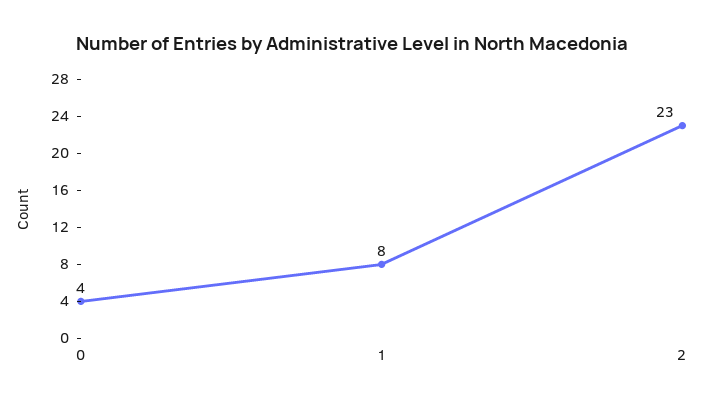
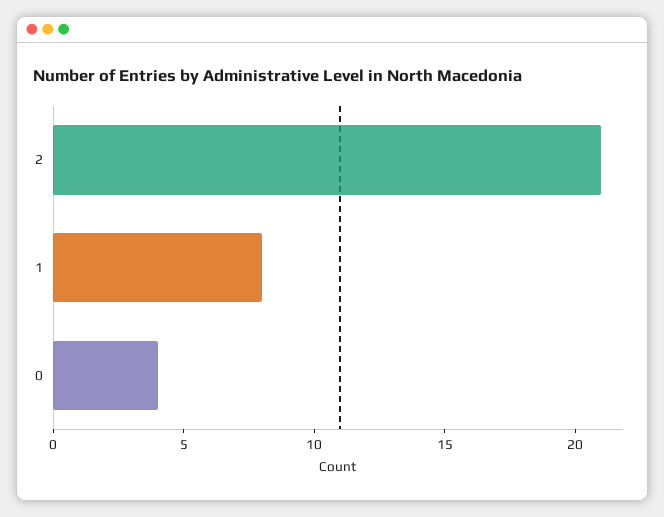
2: 23 -> 21

